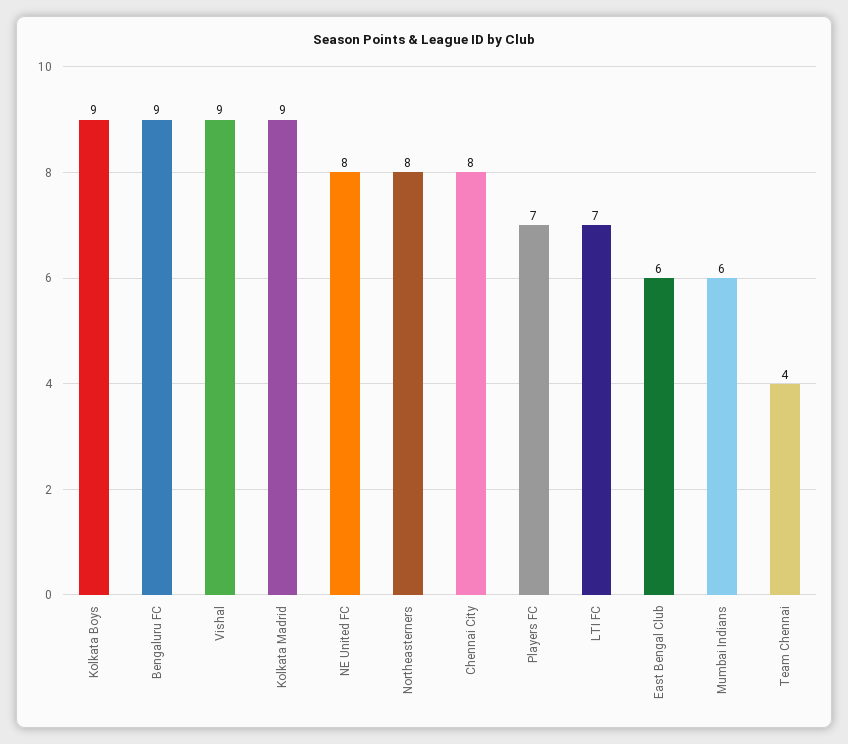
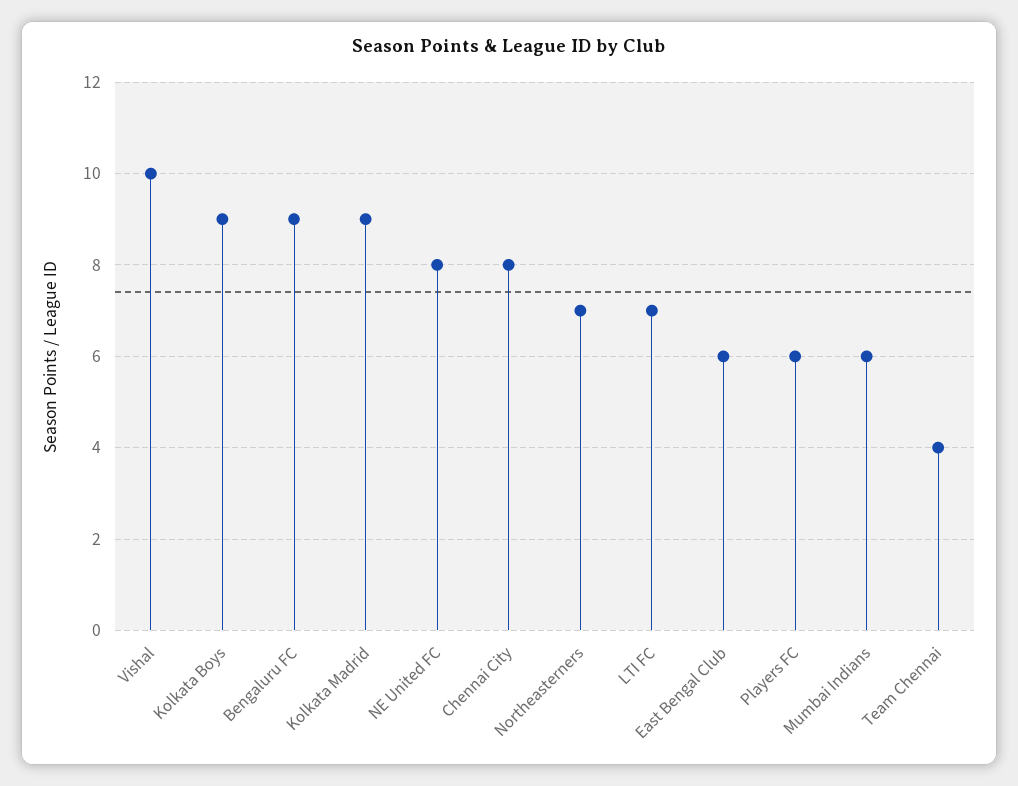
Vishal: 9 -> 10
Northeasterners: 8 -> 7
Players FC: 7 -> 6

